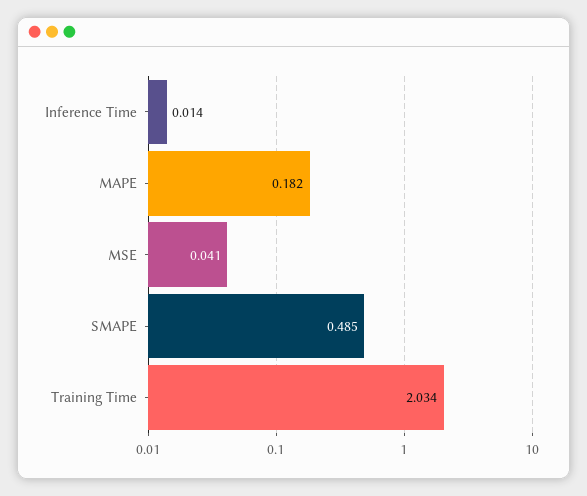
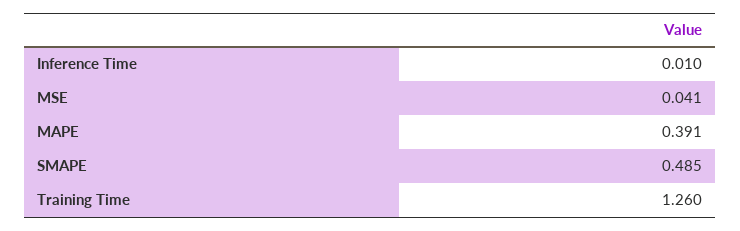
Inference Time: 0.014 -> 0.01
MAPE: 0.182 -> 0.391
Training Time: 2.034 -> 1.26

